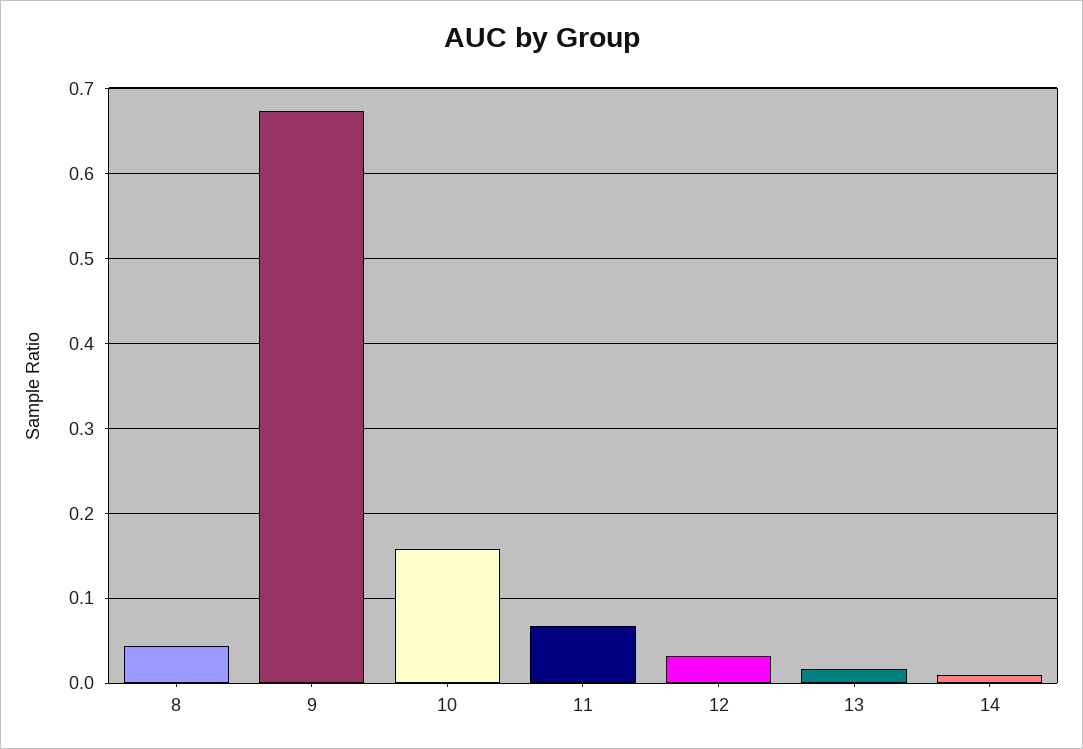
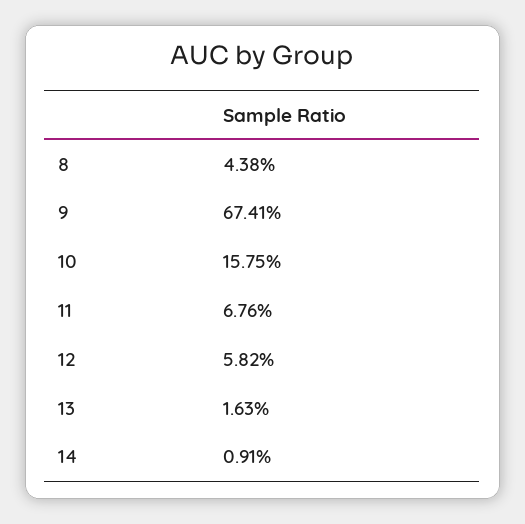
12: 0.03 -> 0.0582

